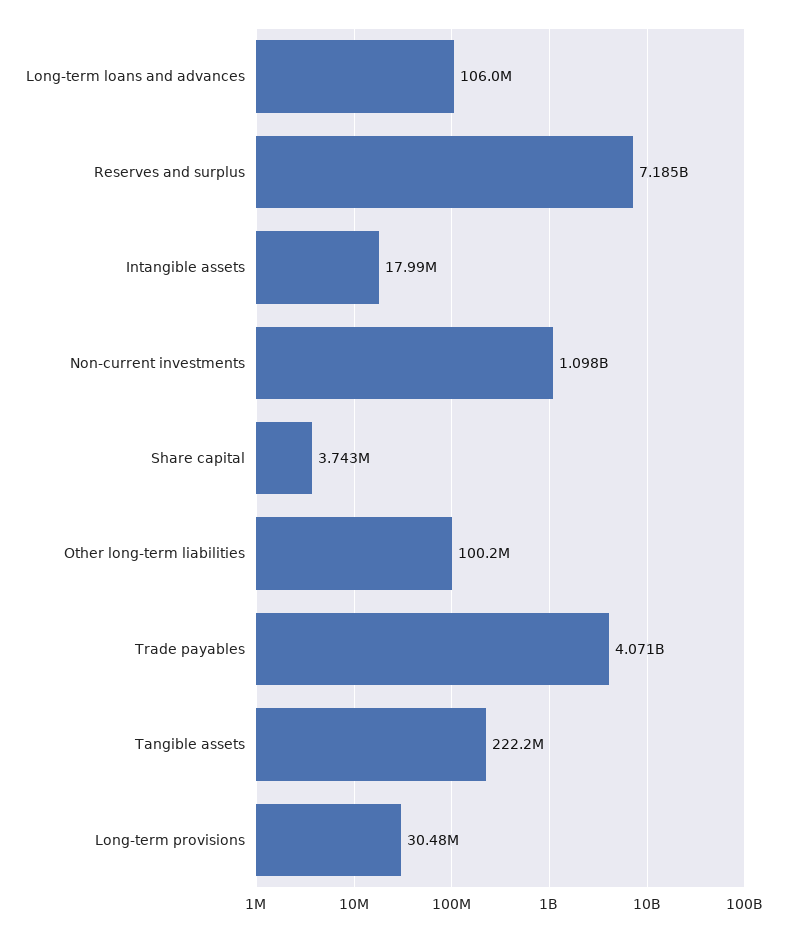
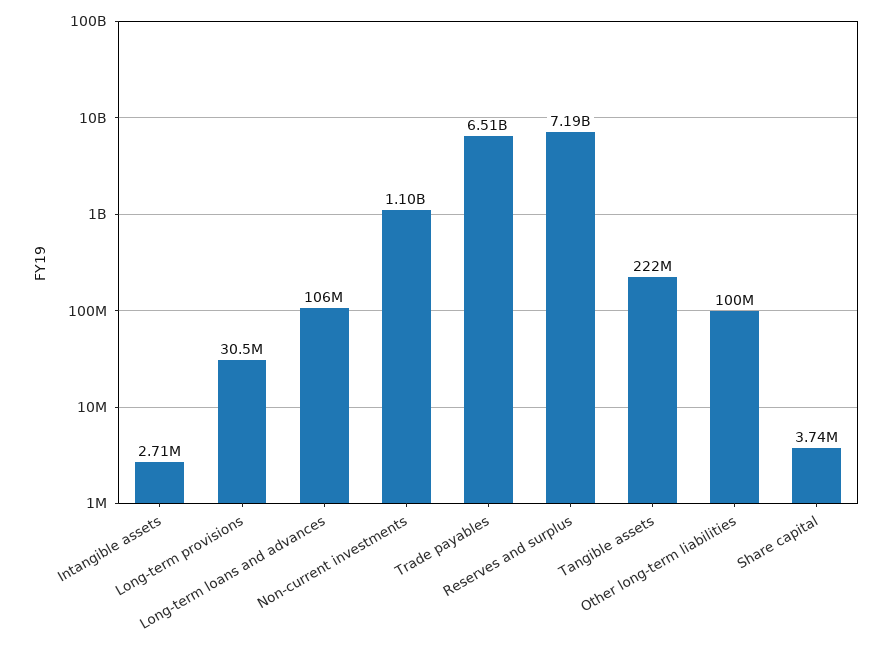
Intangible assets: 17990000 -> 2710000
Trade payables: 4071000000 -> 6510000000

